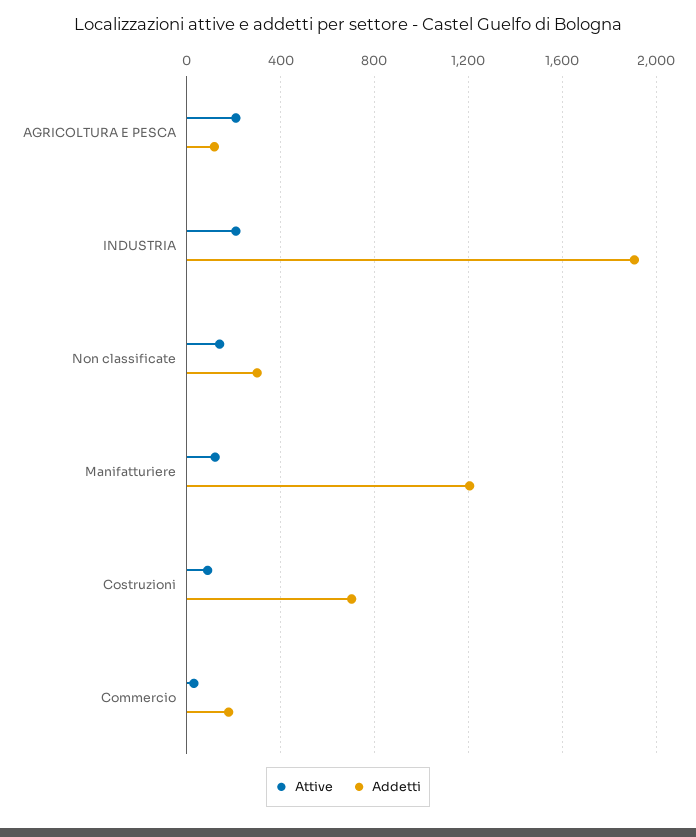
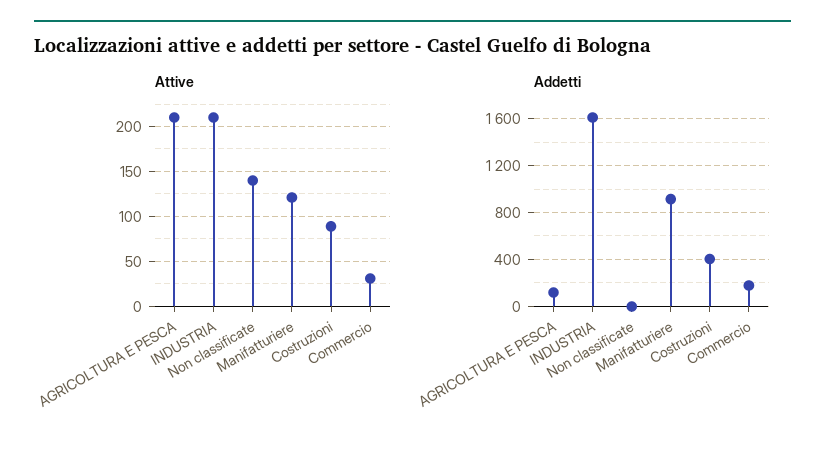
Addetti, INDUSTRIA: 1900 -> 1600
Addetti, Non classificate: 300 -> 0
Addetti, Manifatturiere: 1200 -> 900
Addetti, Costruzioni: 700 -> 400

